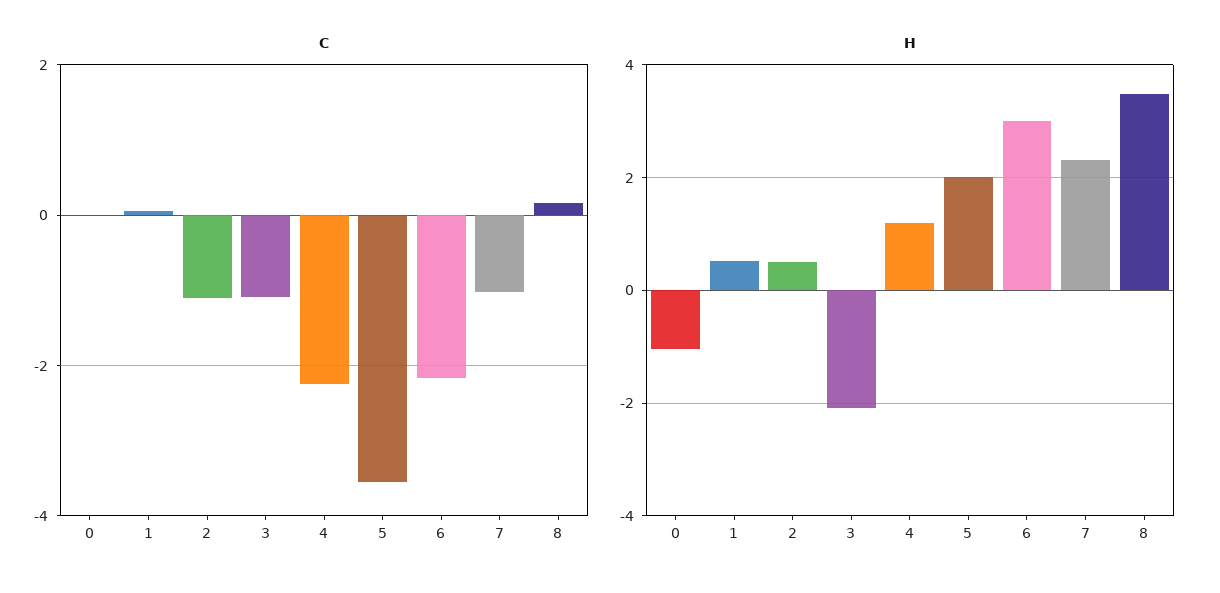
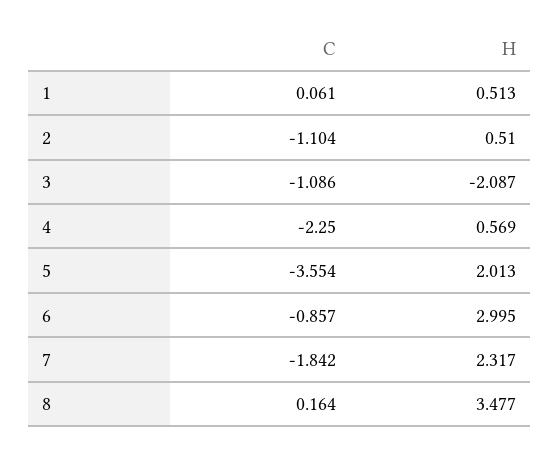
C, 0: 0 -> none
C, 6: -2.2 -> -0.857
C, 7: -1 -> -1.842
H, 0: -1 -> none
H, 4: 1.2 -> 0.569

